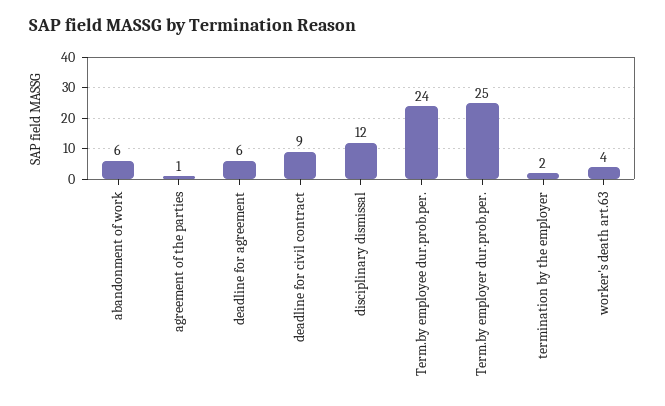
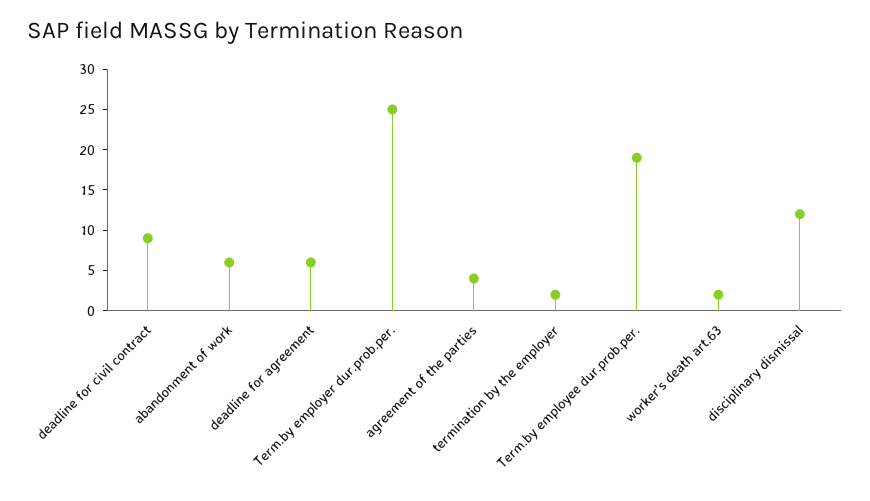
agreement of the parties: 1 -> 4
Term.by employee dur.prob.per.: 24 -> 19
worker's death art.63: 4 -> 2

